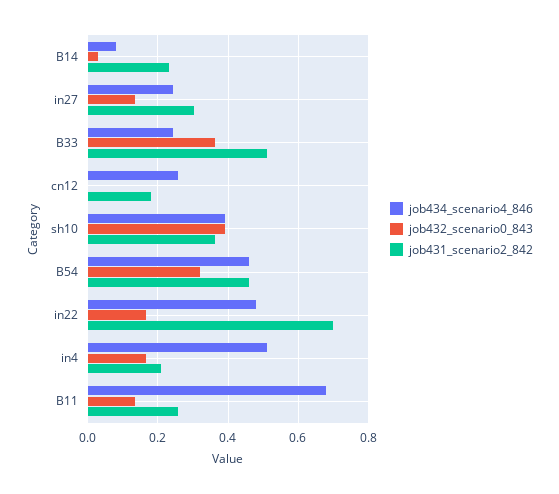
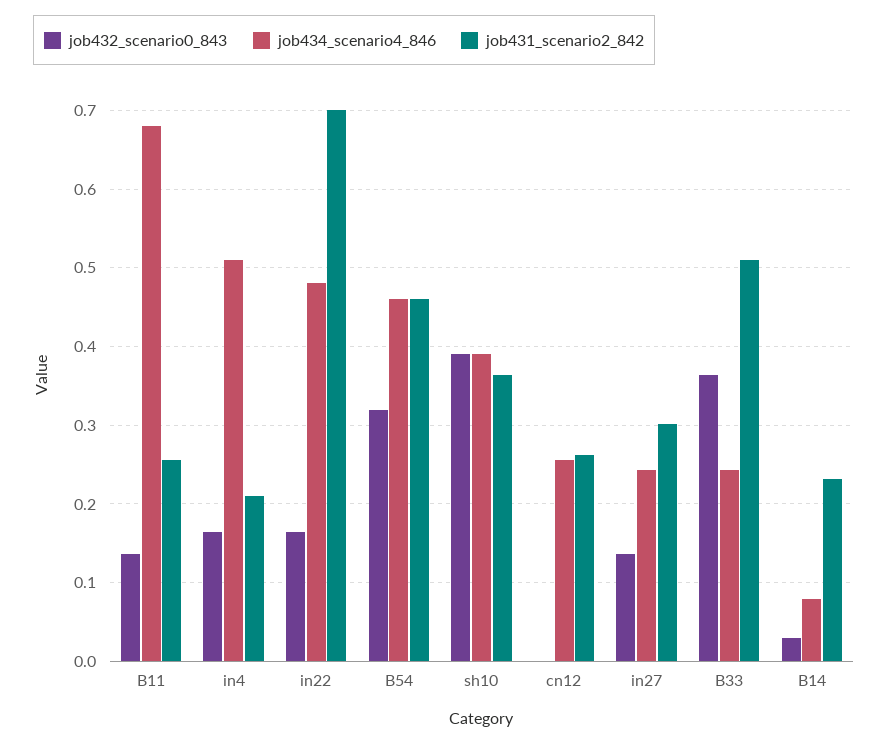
job431_scenario2_842, cn12: 0.18 -> 0.26

